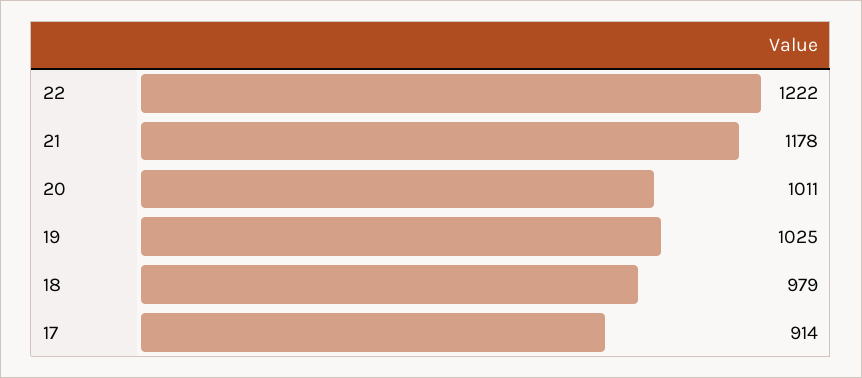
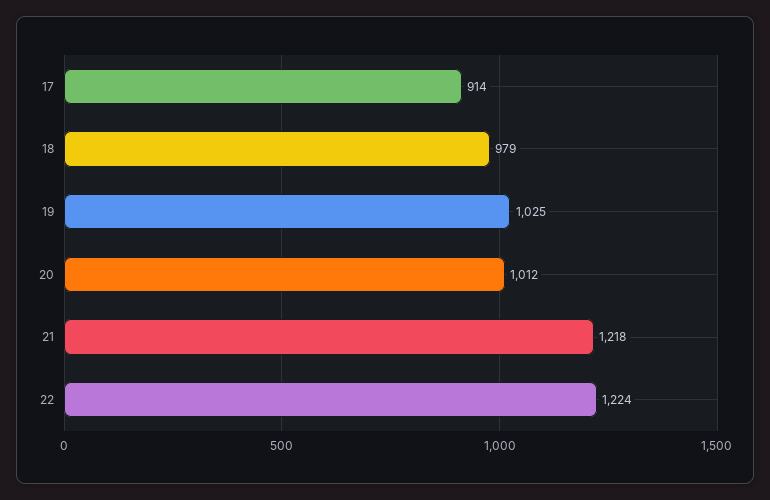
22: 1222 -> 1224
21: 1178 -> 1218
20: 1011 -> 1012

